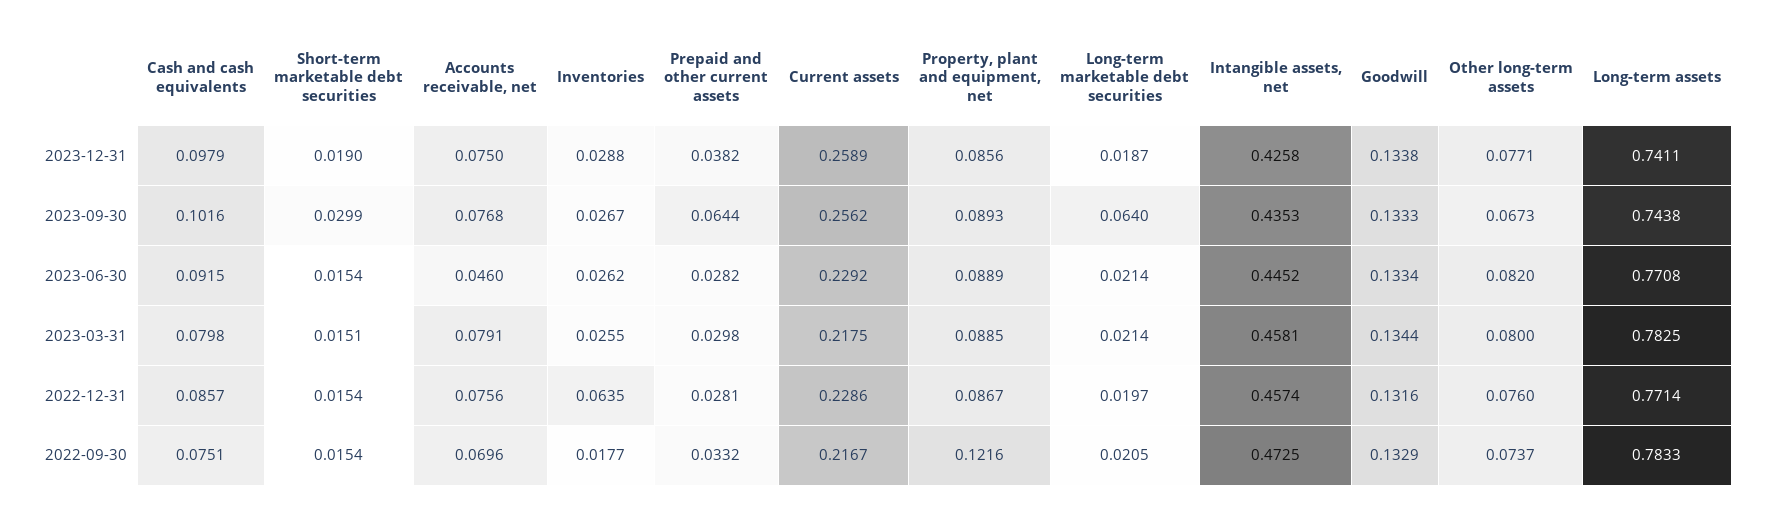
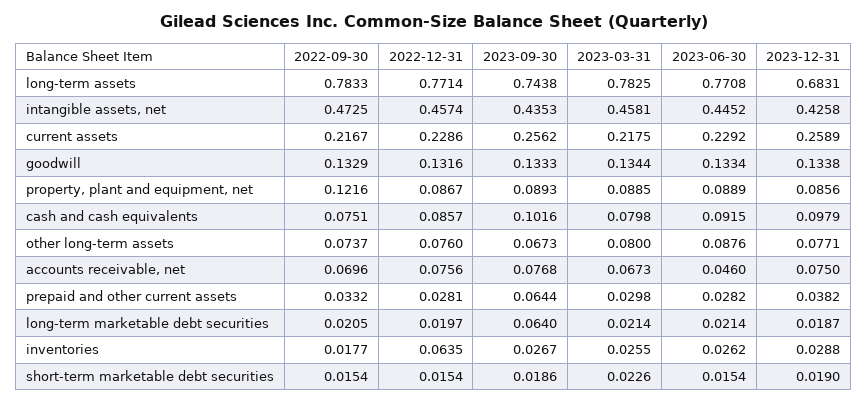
Long-term assets, 2023-12-31: 0.7411 -> 0.6831
Short-term marketable debt securities, 2023-09-30: 0.0299 -> 0.0186
Other long-term assets, 2023-06-30: 0.082 -> 0.0876
Short-term marketable debt securities, 2023-03-31: 0.0151 -> 0.0226
Accounts receivable, net, 2023-03-31: 0.0791 -> 0.0673

